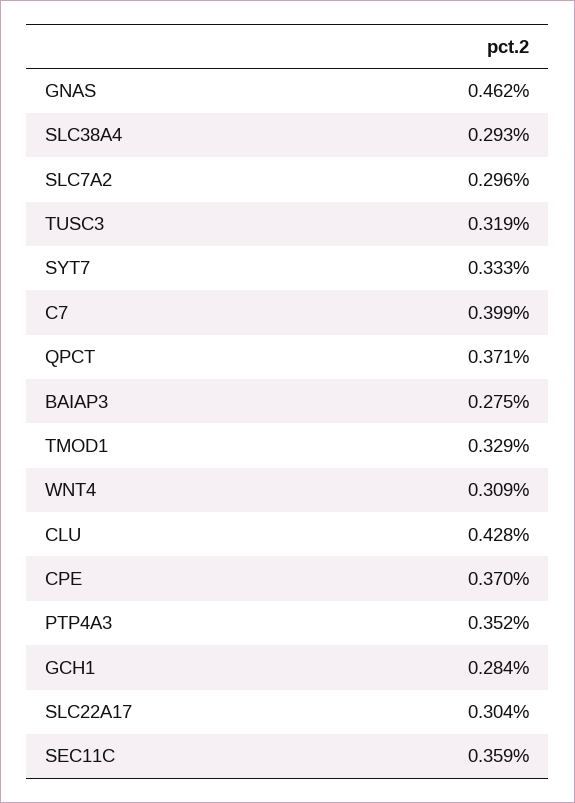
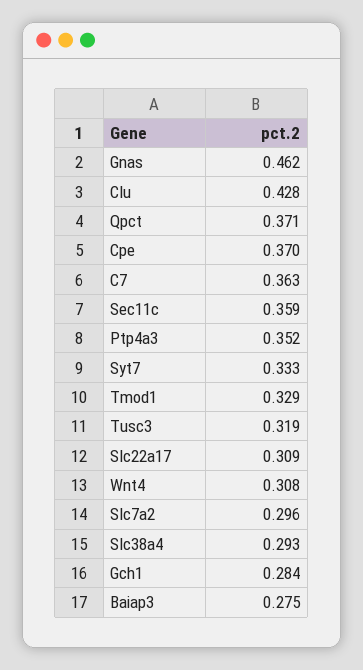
C7: 0.399 -> 0.363
WNT4: 0.309 -> 0.308
SLC22A17: 0.304 -> 0.309

